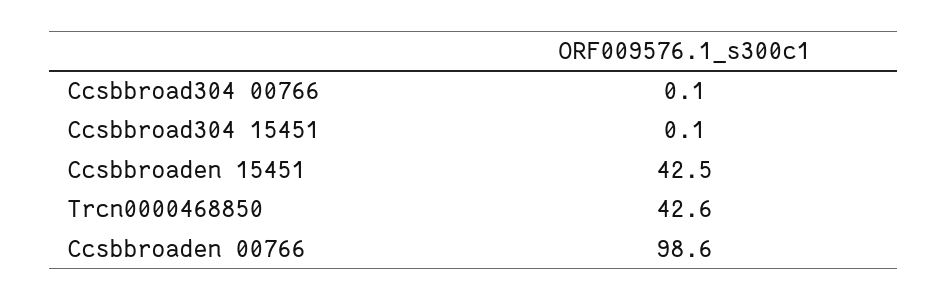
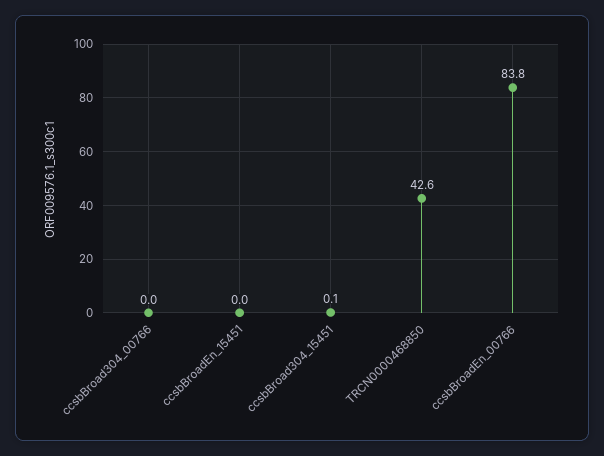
Ccsbbroad304 00766: 0.1 -> 0
Ccsbbroaden 15451: 42.5 -> 0
Ccsbbroaden 00766: 98.6 -> 83.8

